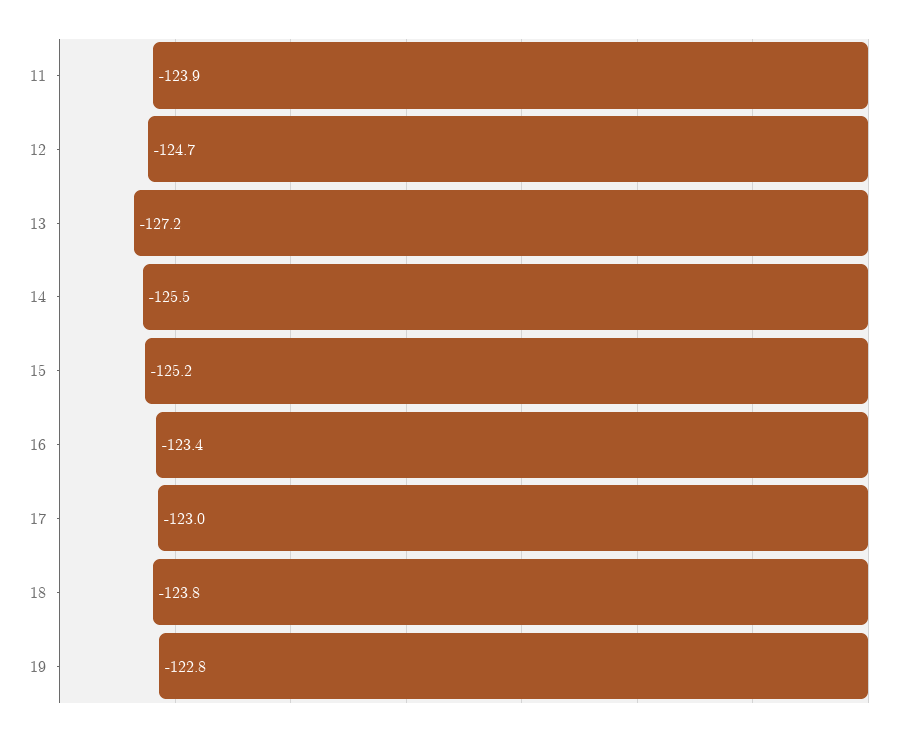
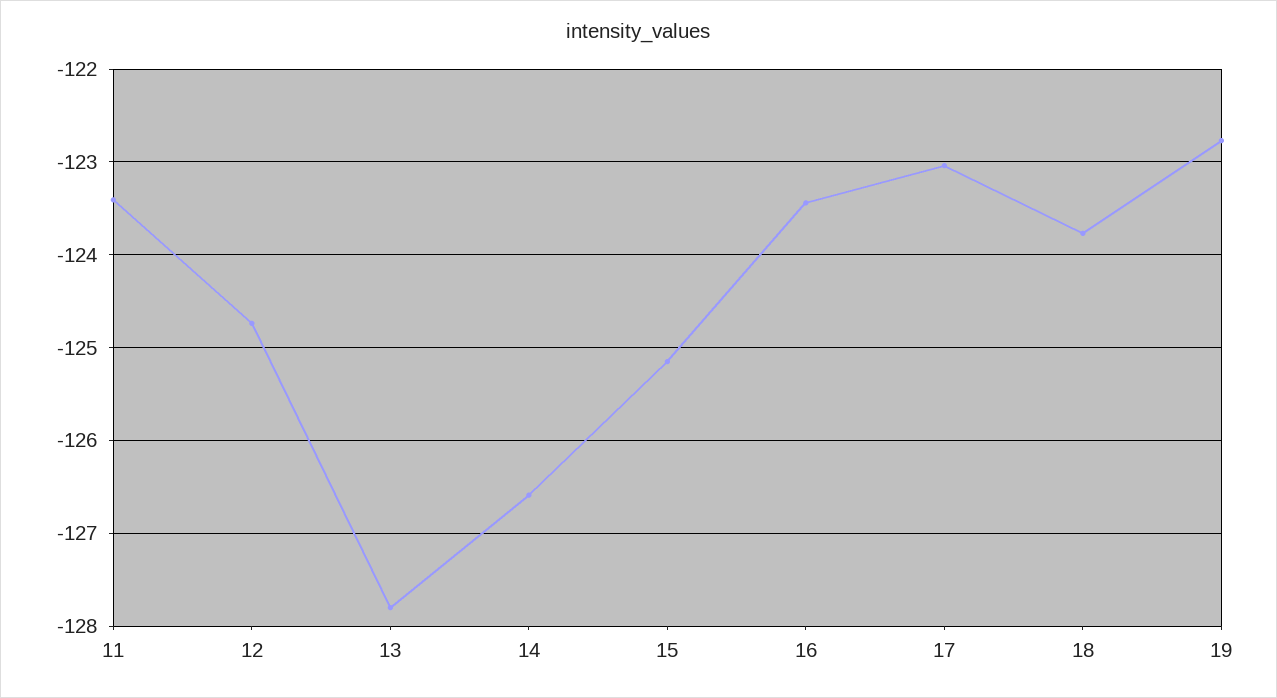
11: -123.9 -> -123.4
13: -127.2 -> -127.8
14: -125.5 -> -126.6

